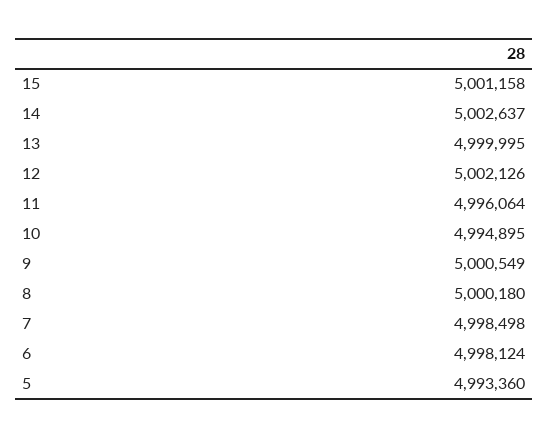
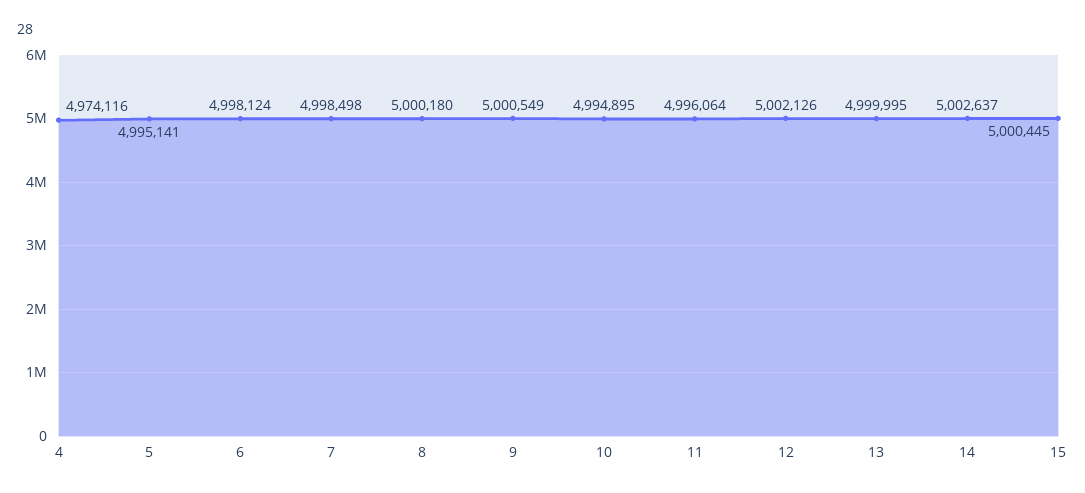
15: 5001158 -> 5000445
5: 4993360 -> 4995141
4: none -> 4974116

